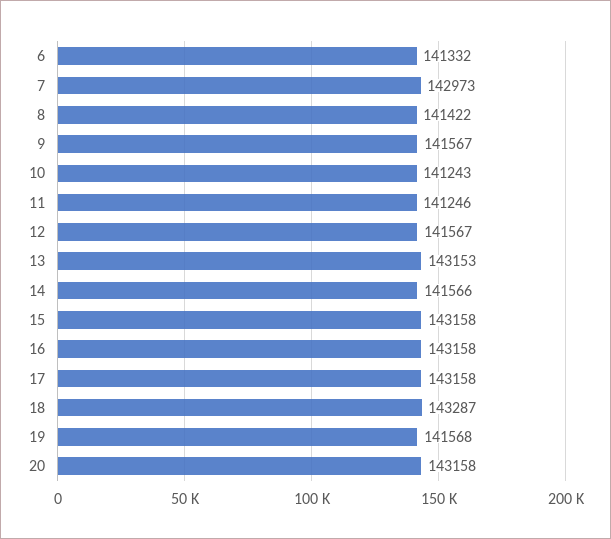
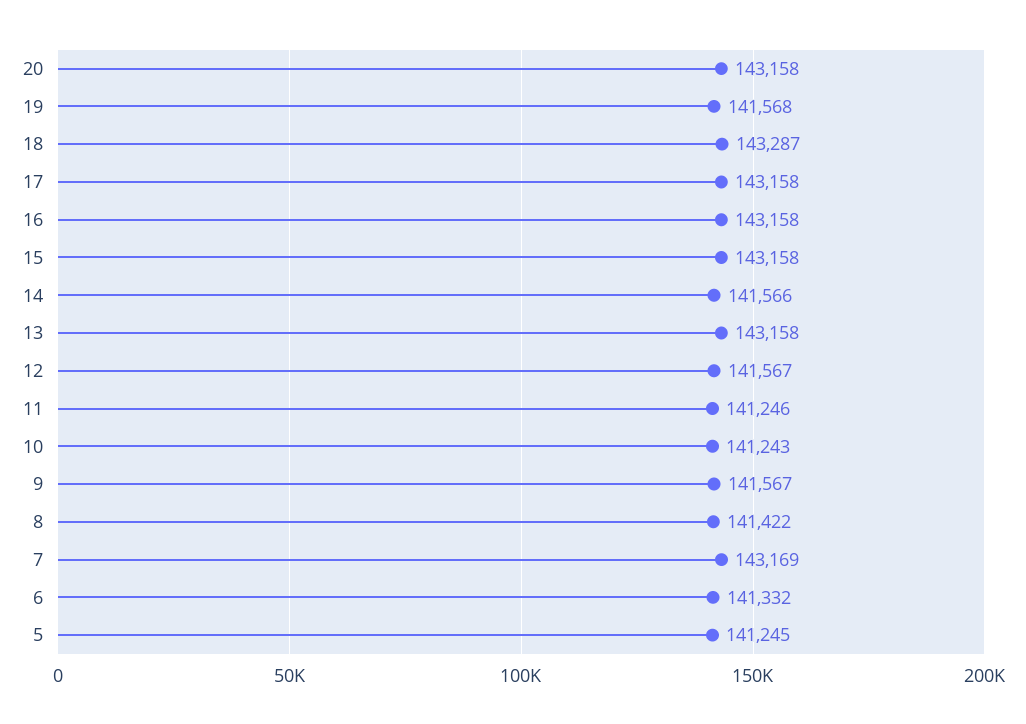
7: 142973 -> 143169
13: 143153 -> 143158
5: none -> 141245

